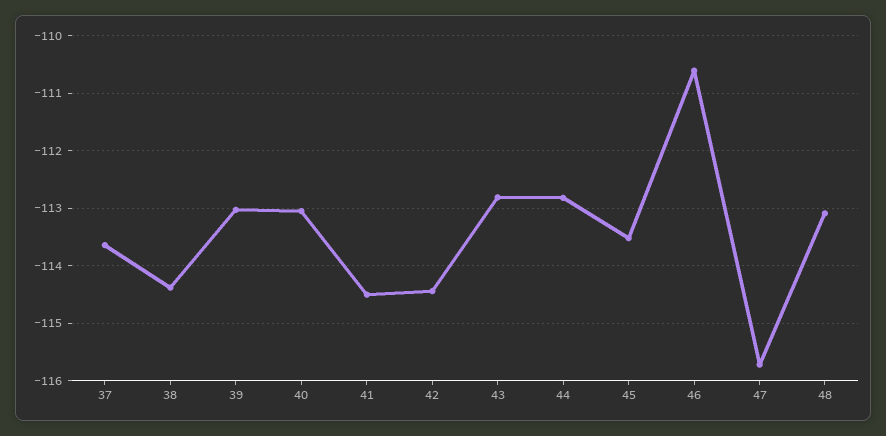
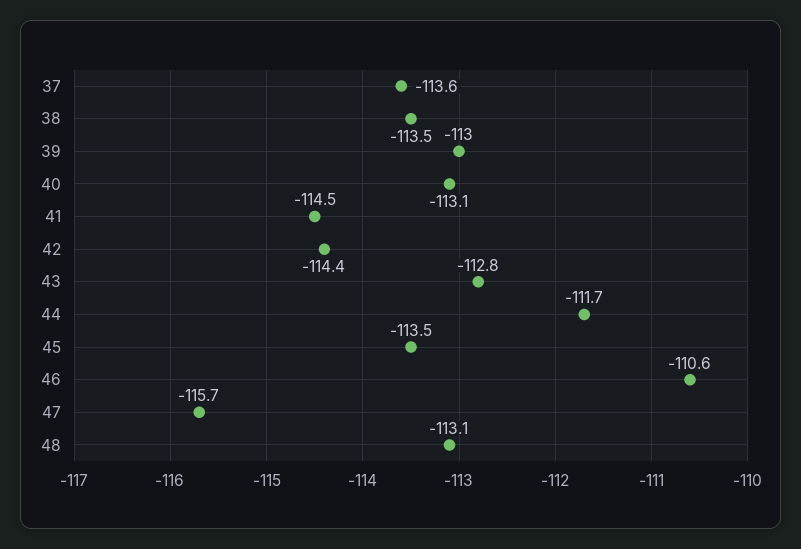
38: -114.4 -> -113.5
44: -112.8 -> -111.7

